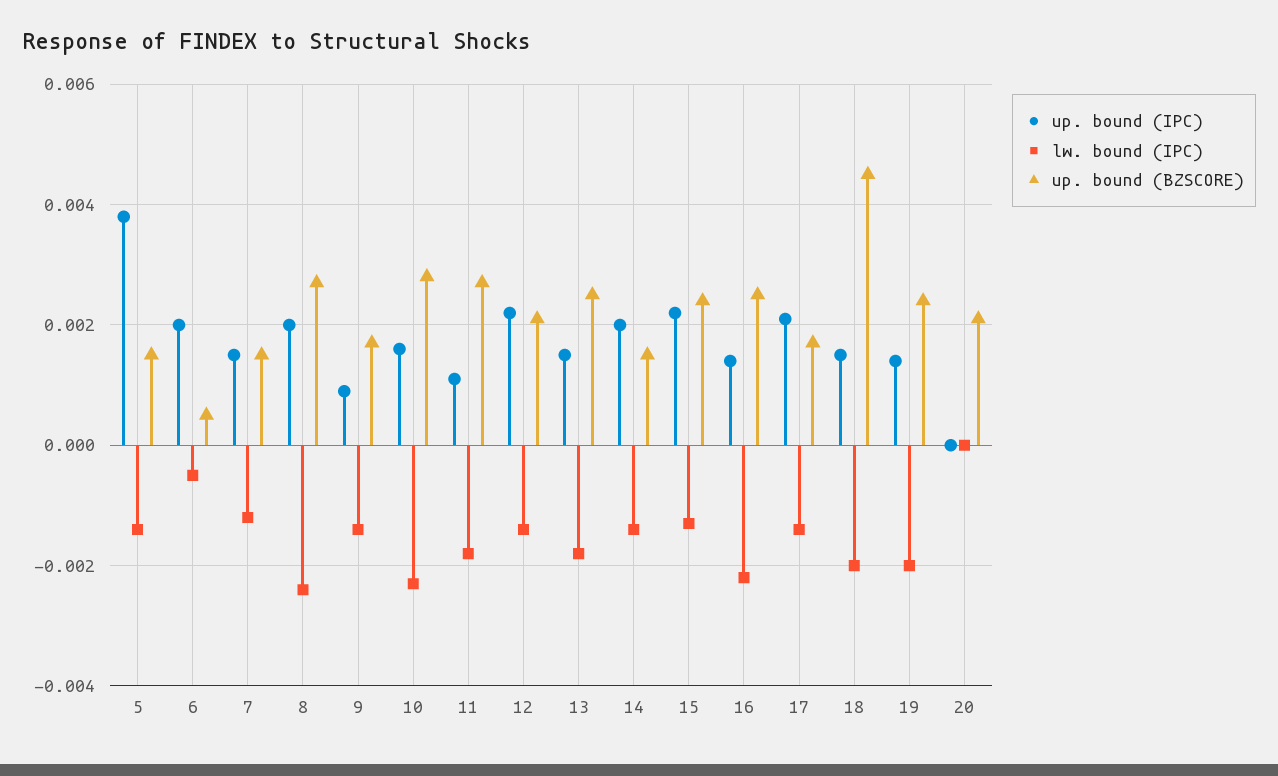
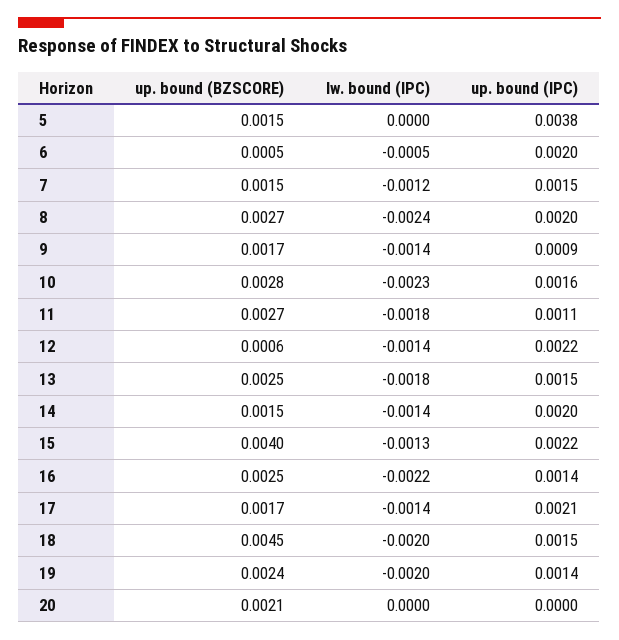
lw. bound (IPC), 5: -0.0015 -> 0
up. bound (BZSCORE), 12: 0.002 -> 0.0006
up. bound (BZSCORE), 15: 0.0025 -> 0.004

